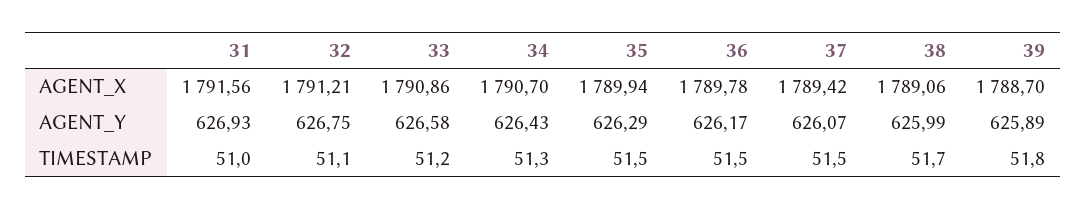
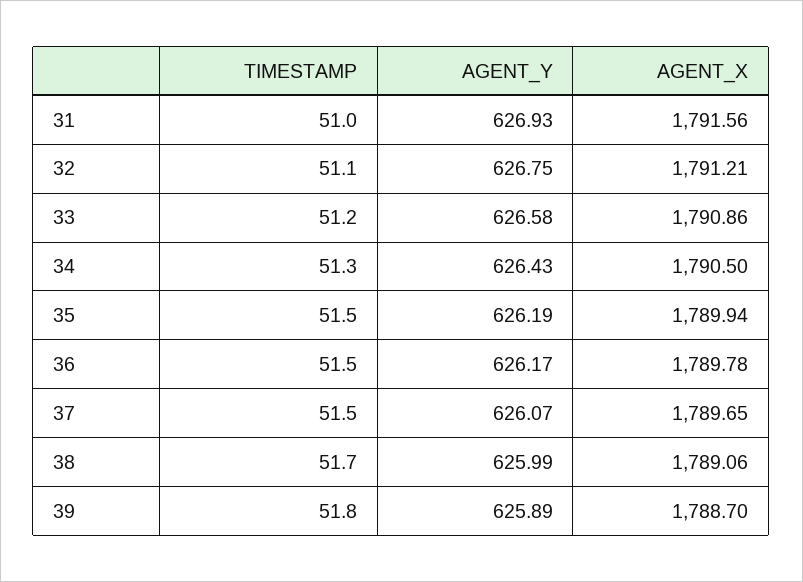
34, AGENT_X: 1790.7 -> 1790.5
37, AGENT_X: 1789.42 -> 1789.65
35, AGENT_Y: 626.29 -> 626.19

